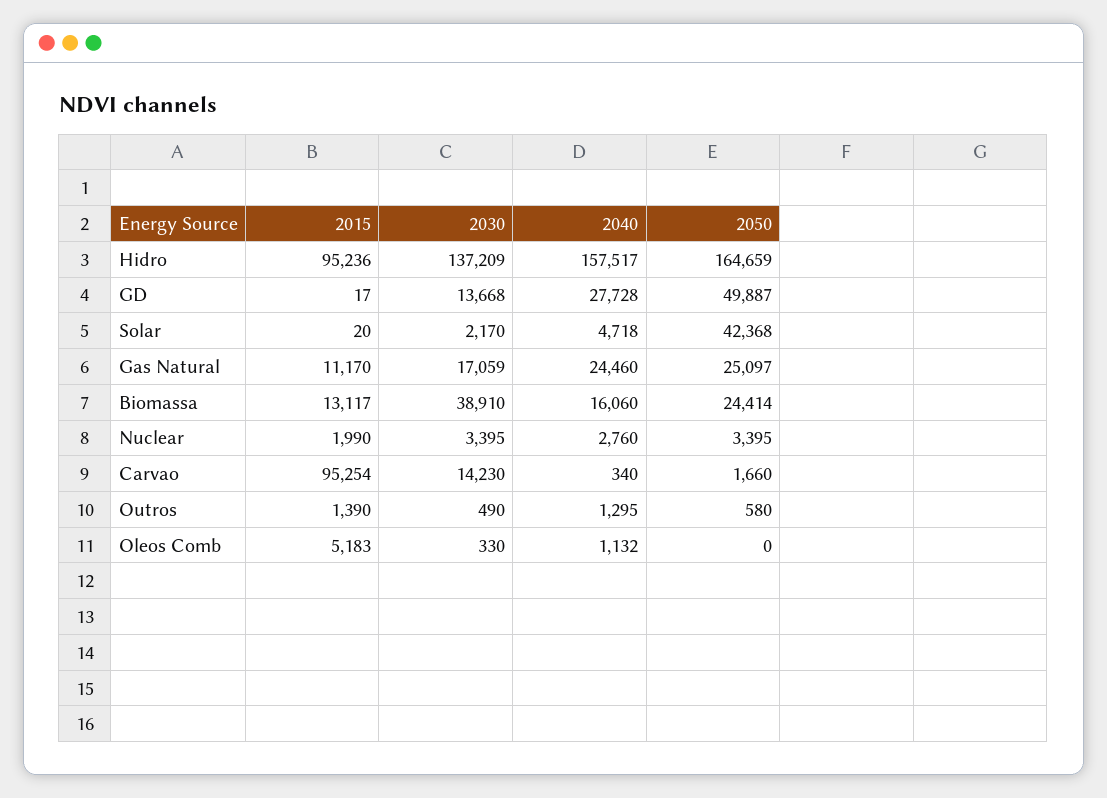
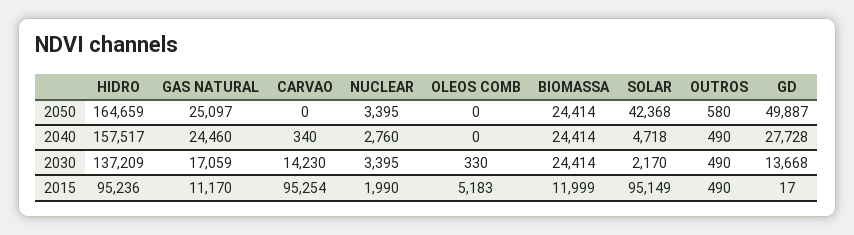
2015, Solar: 20 -> 95149
2015, Biomassa: 13117 -> 11999
2030, Biomassa: 38910 -> 24414
2040, Biomassa: 16060 -> 24414
2050, Carvao: 1660 -> 0
2015, Outros: 1390 -> 490
2040, Outros: 1295 -> 490
2040, Oleos Comb: 1132 -> 0

